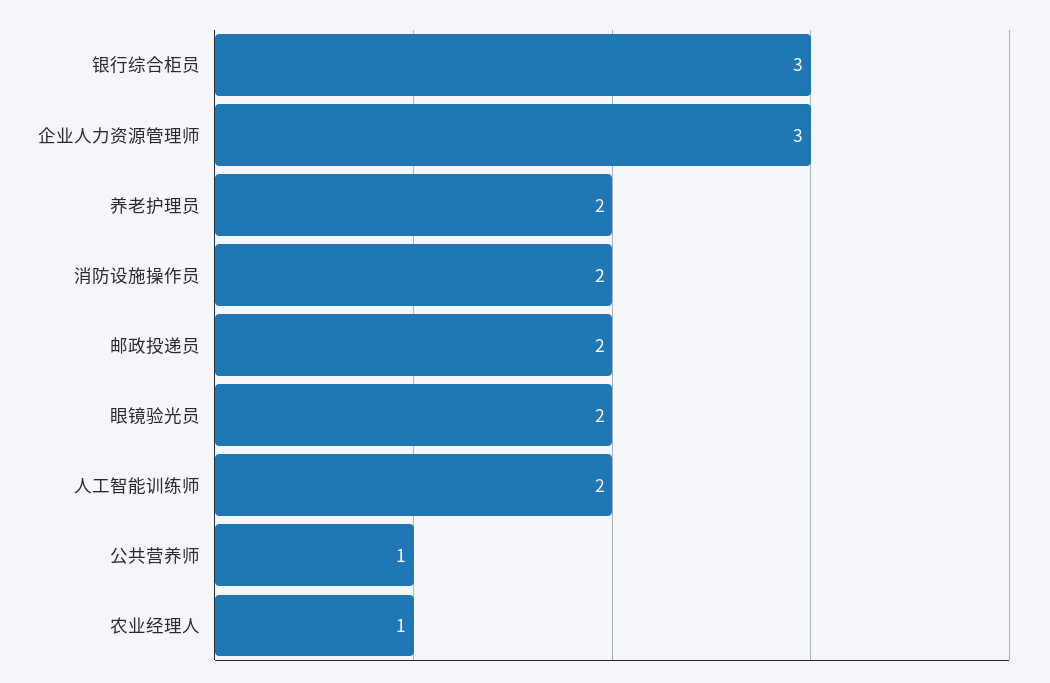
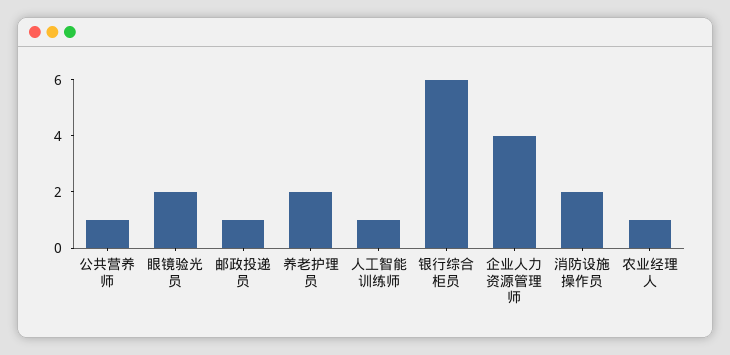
银行综合柜员: 3 -> 6
企业人力资源管理师: 3 -> 4
邮政投递员: 2 -> 1
人工智能训练师: 2 -> 1

